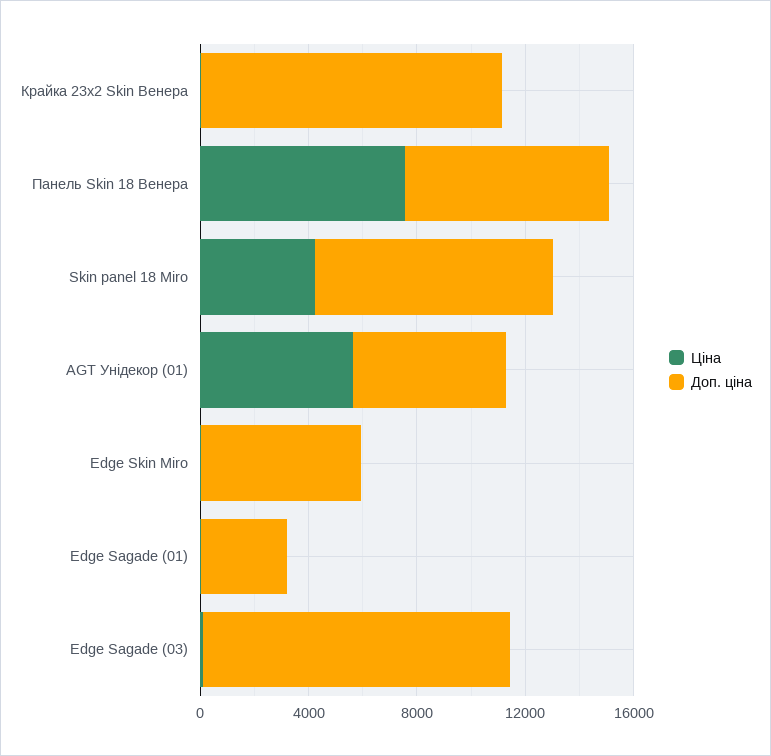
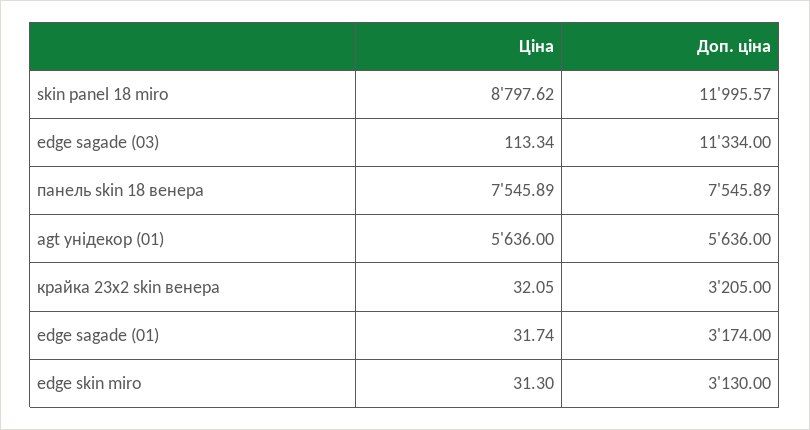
Доп. ціна, Крайка 23x2 Skin Венера: 11000 -> 3205
Ціна, Skin panel 18 Miro: 4000 -> 8797.62
Доп. ціна, Skin panel 18 Miro: 9000 -> 11995.57
Доп. ціна, Edge Skin Miro: 6000 -> 3130

